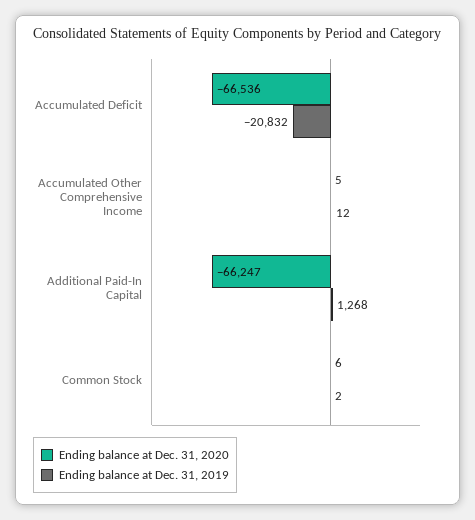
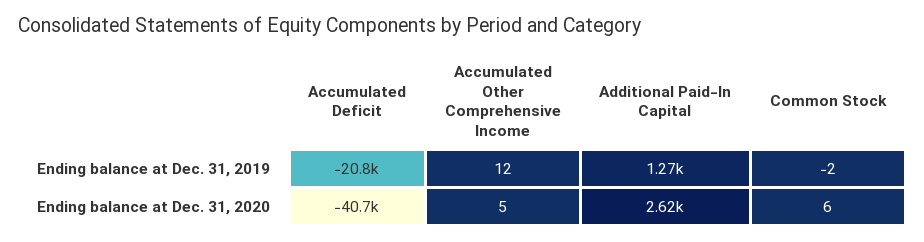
Ending balance at Dec. 31, 2020, Accumulated Deficit: -66536 -> -40700
Ending balance at Dec. 31, 2020, Additional Paid-In Capital: -66247 -> 2620
Ending balance at Dec. 31, 2019, Common Stock: 2 -> -2

